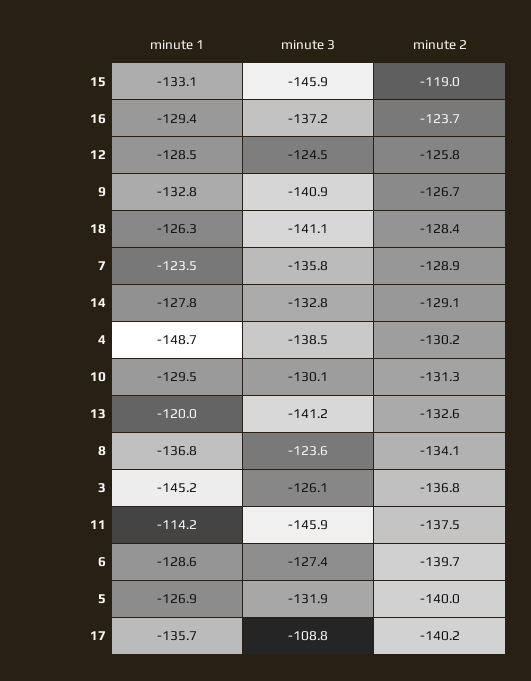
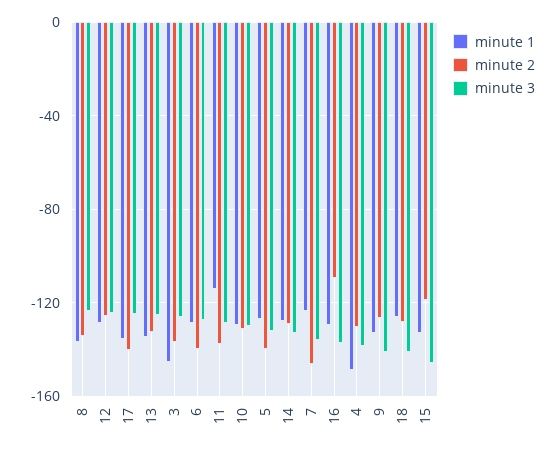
minute 2, 16: -123.7 -> -110
minute 2, 7: -128.9 -> -145
minute 1, 13: -120 -> -135
minute 3, 13: -141.2 -> -125
minute 3, 11: -145.9 -> -130
minute 3, 17: -108.8 -> -125

